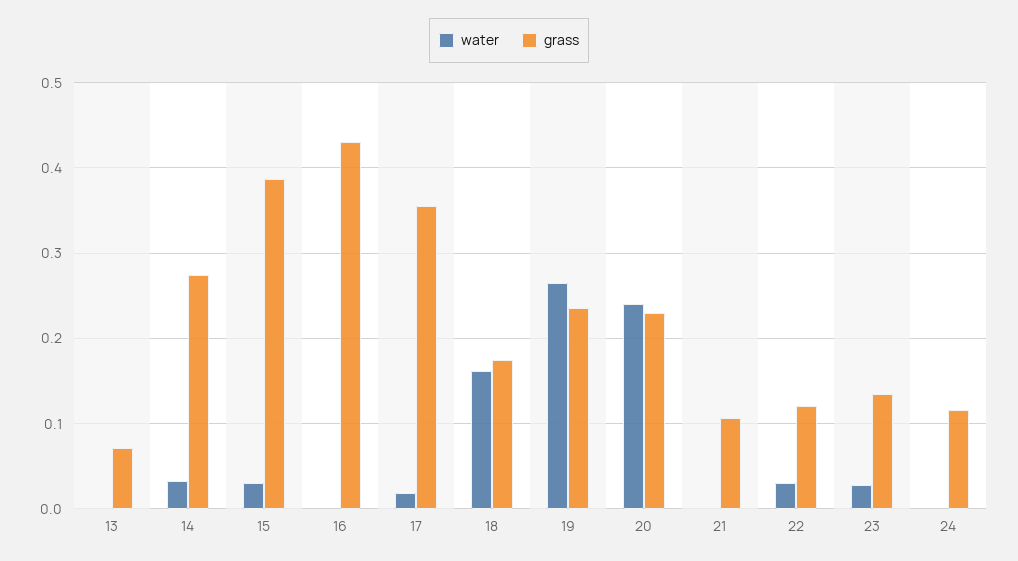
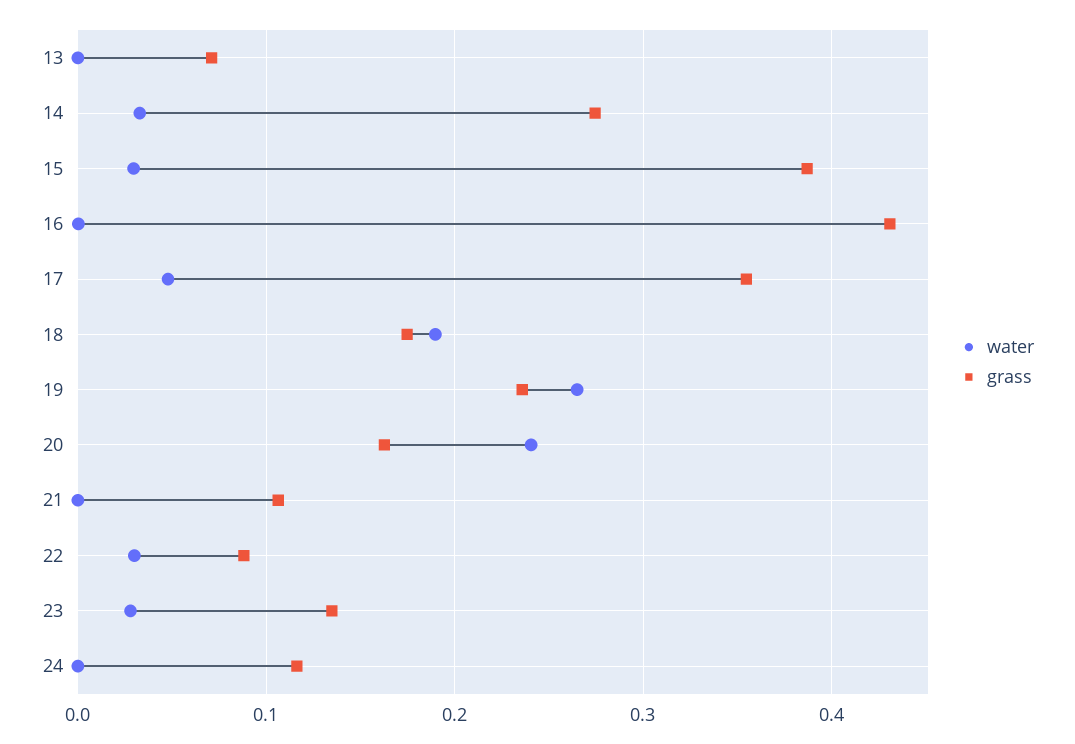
water, 17: 0.02 -> 0.05
water, 18: 0.16 -> 0.19
grass, 20: 0.23 -> 0.16
grass, 22: 0.12 -> 0.09

